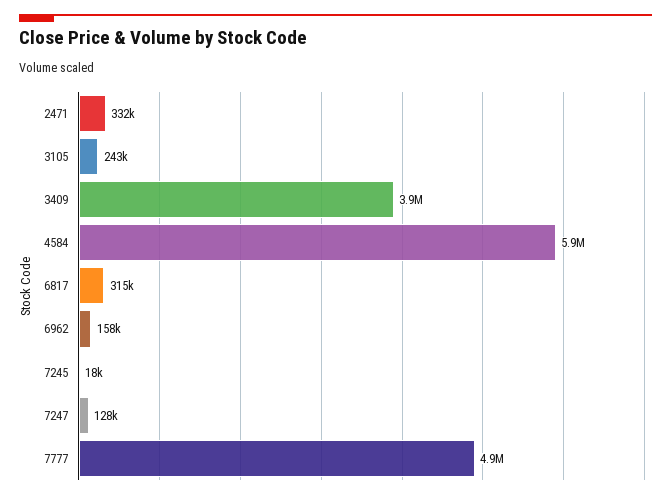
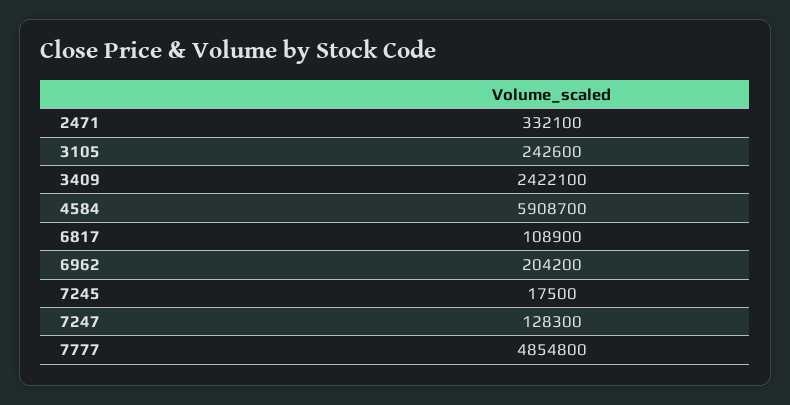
3409: 3900000 -> 2422100
6817: 315000 -> 108900
6962: 158000 -> 204200

